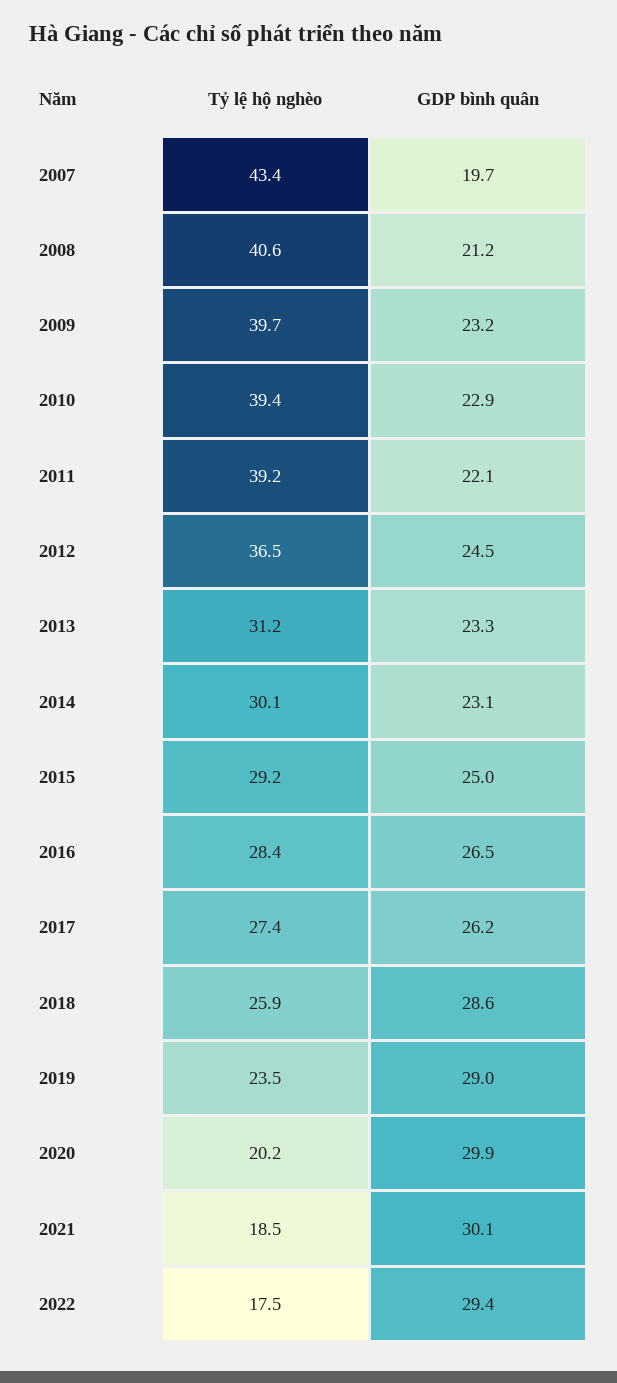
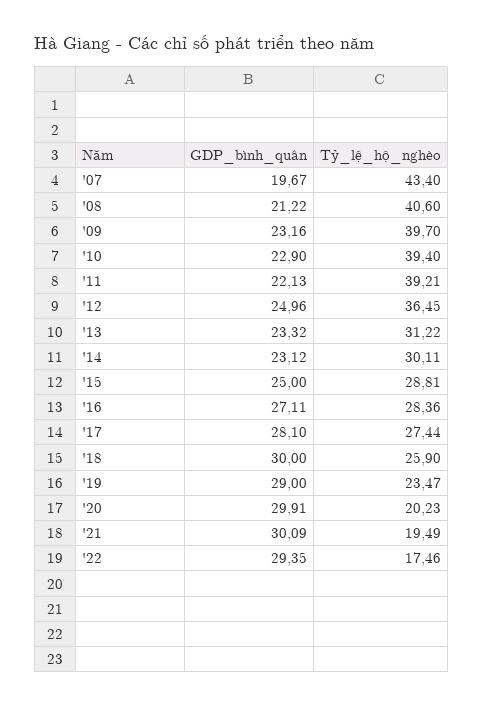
GDP bình quân, 2012: 24.5 -> 24.96
Tỷ lệ hộ nghèo, 2015: 29.2 -> 28.81
GDP bình quân, 2016: 26.5 -> 27.11
GDP bình quân, 2017: 26.2 -> 28.1
GDP bình quân, 2018: 28.6 -> 30
Tỷ lệ hộ nghèo, 2021: 18.5 -> 19.49

